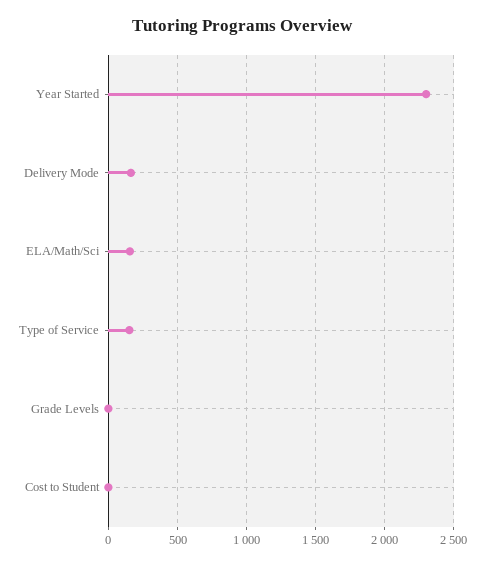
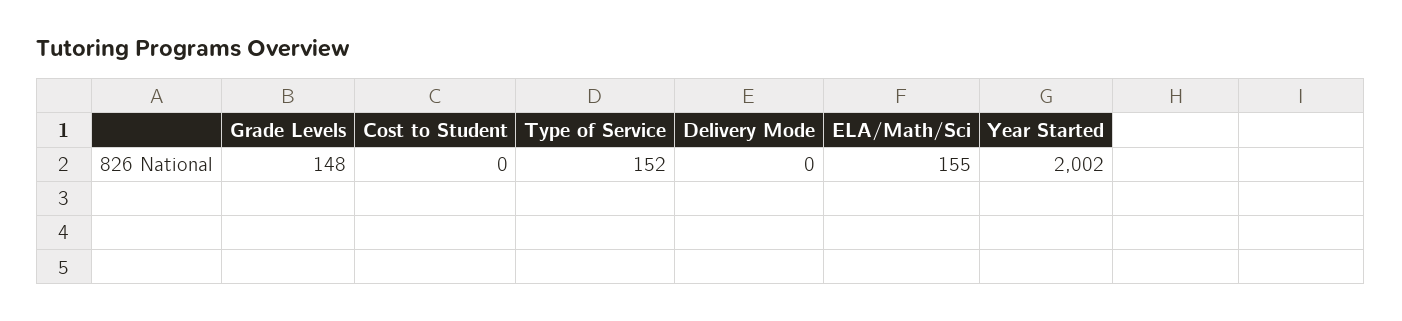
Year Started: 2300 -> 2002
Delivery Mode: 150 -> 0
Grade Levels: 0 -> 148

